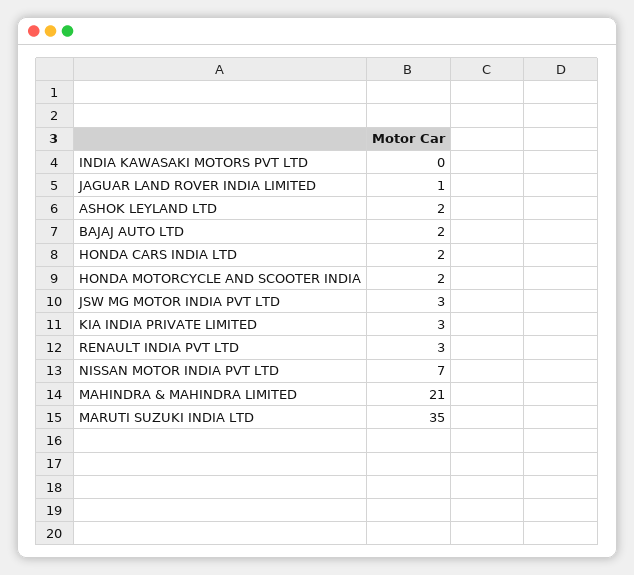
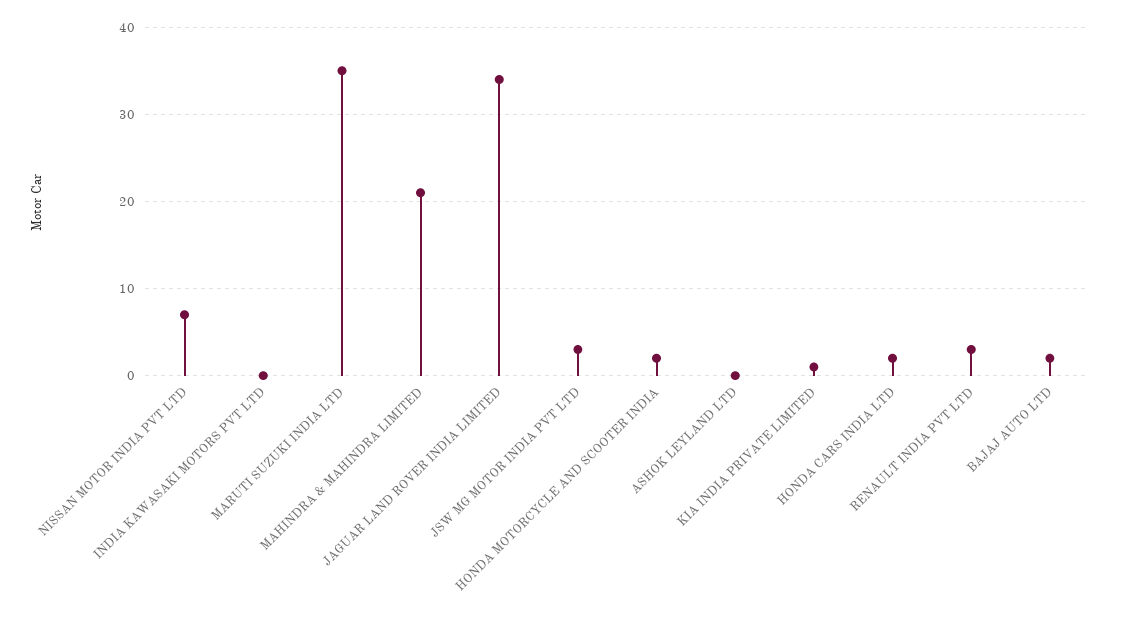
JAGUAR LAND ROVER INDIA LIMITED: 1 -> 34
ASHOK LEYLAND LTD: 2 -> 0
KIA INDIA PRIVATE LIMITED: 3 -> 1

